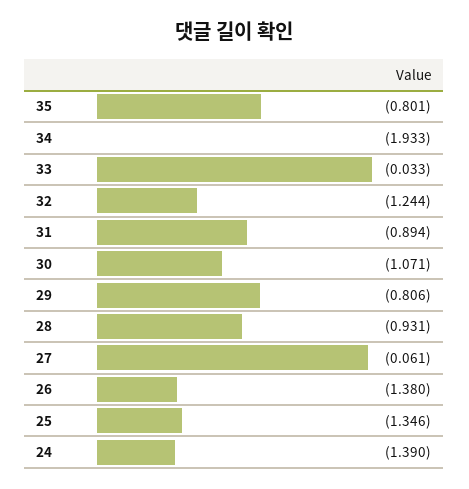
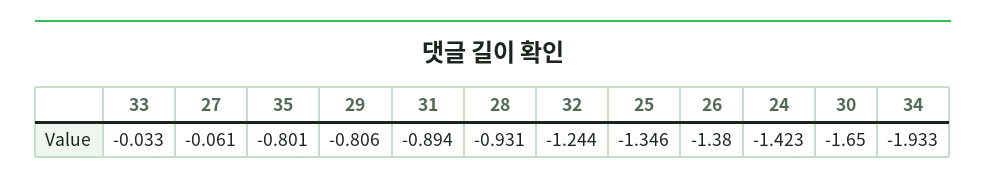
30: -1.071 -> -1.65
24: -1.39 -> -1.423

